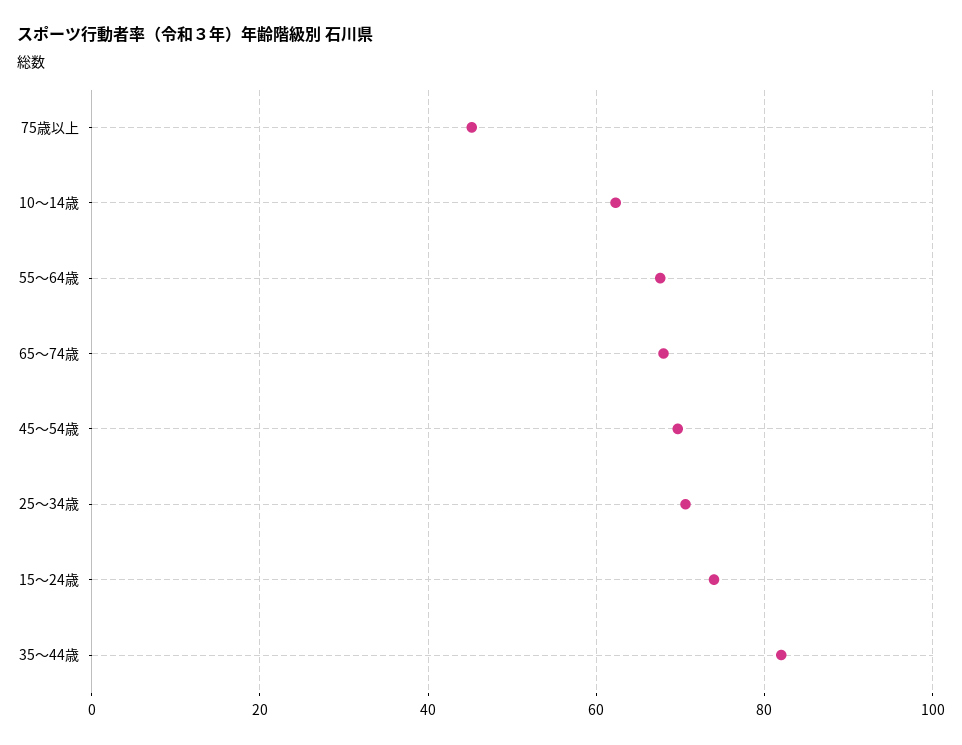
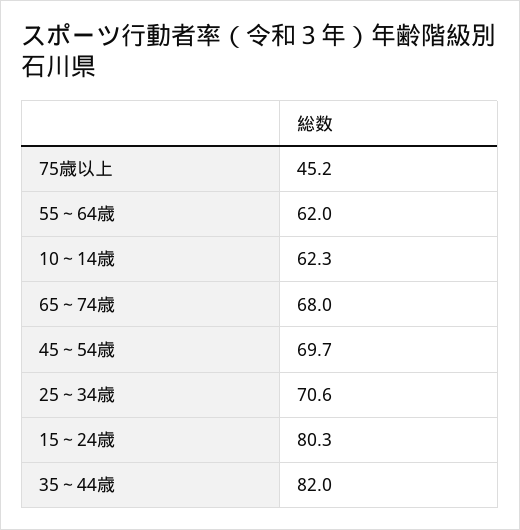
55～64歳: 68 -> 62
15～24歳: 74 -> 80.3

